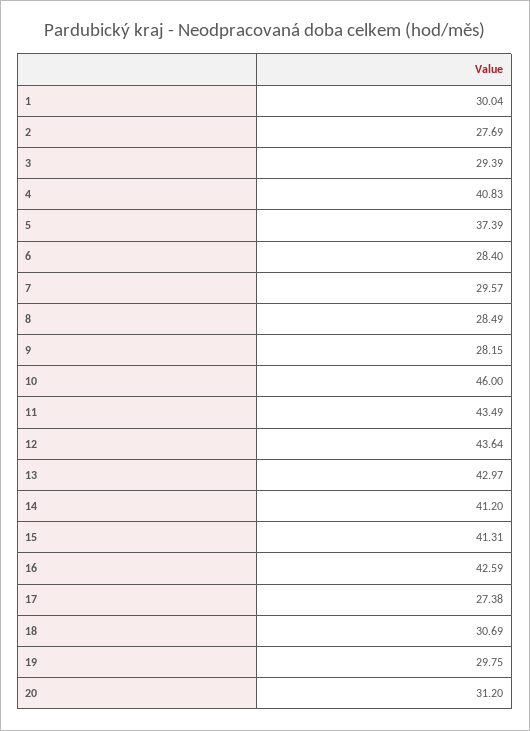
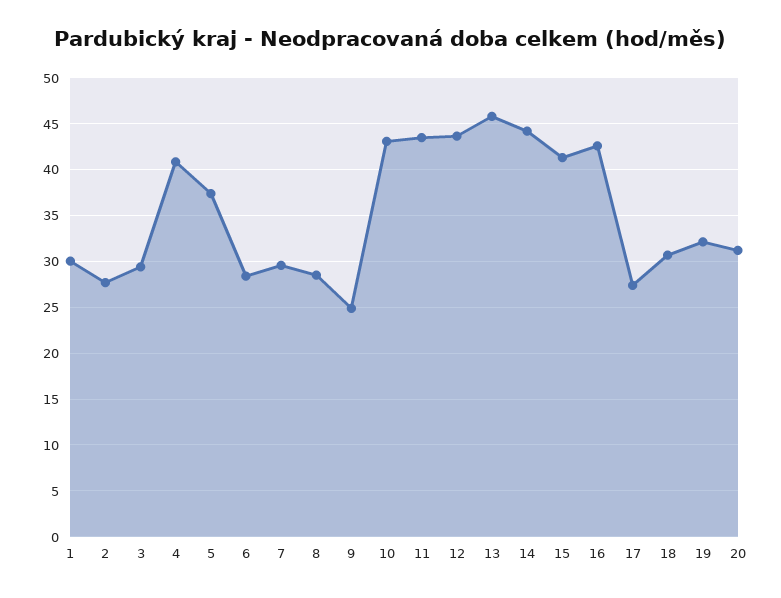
9: 28.15 -> 25
10: 46 -> 43
13: 42.97 -> 46
14: 41.2 -> 44
19: 29.75 -> 32

